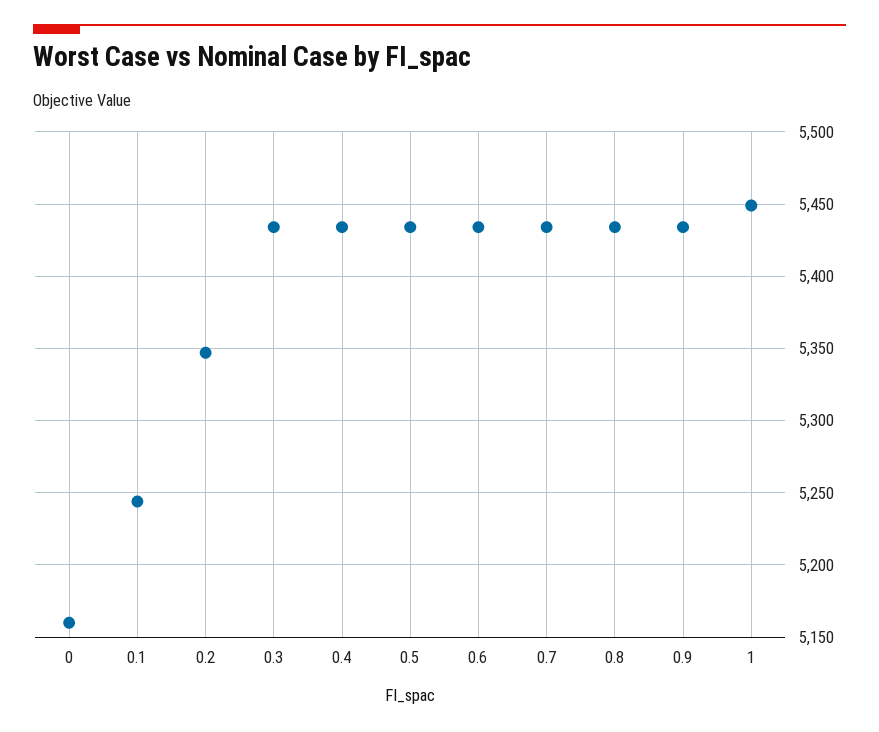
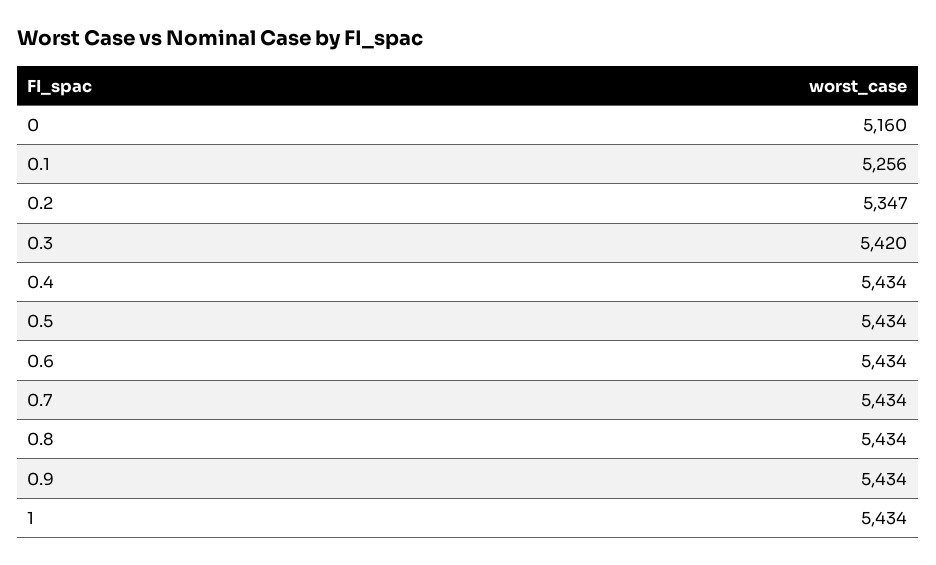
0.1: 5245 -> 5256
0.3: 5435 -> 5420
1: 5450 -> 5434

